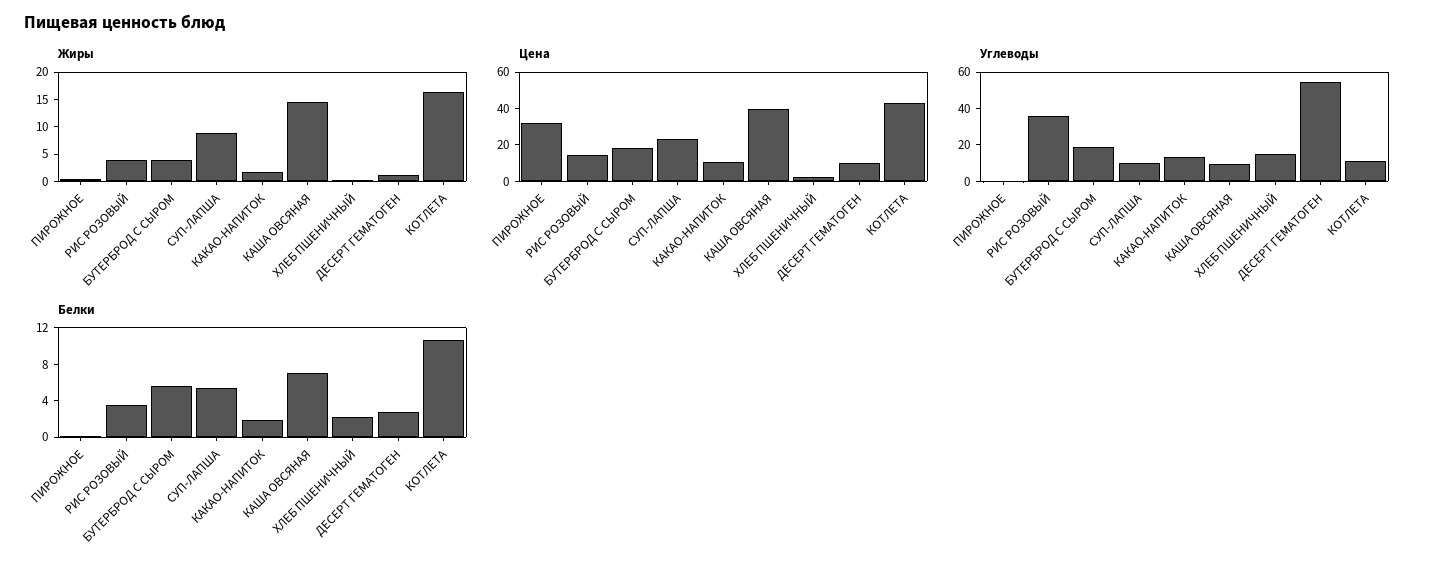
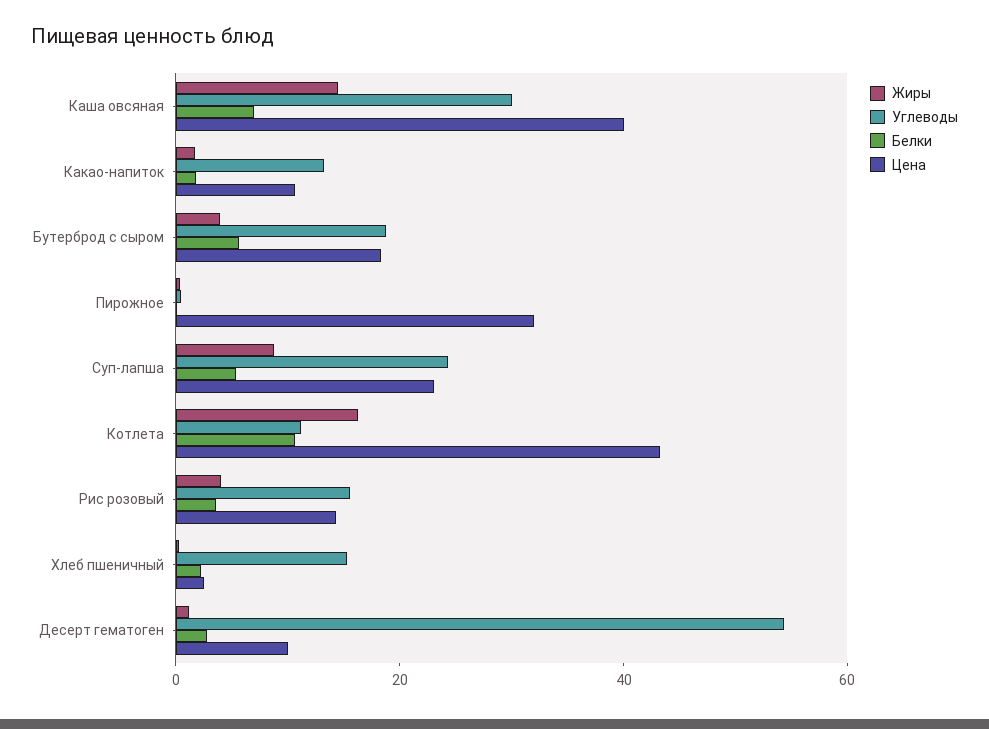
Углеводы, РИС РОЗОВЫЙ: 35 -> 15
Углеводы, СУП-ЛАПША: 10 -> 25
Углеводы, КАША ОВСЯНАЯ: 10 -> 30

